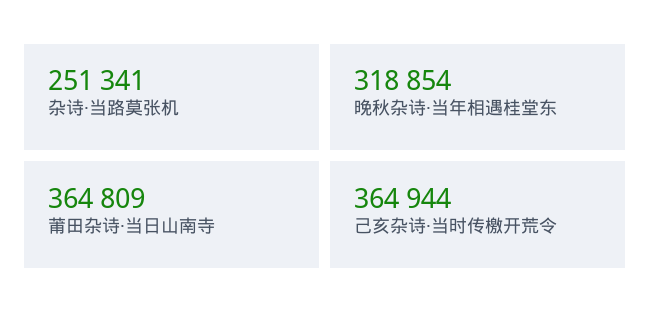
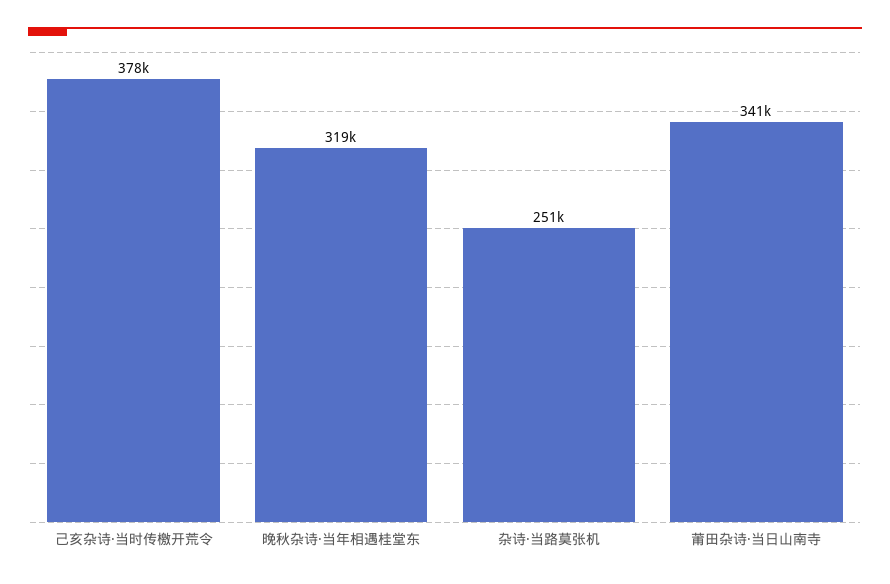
莆田杂诗·当日山南寺: 364809 -> 341000
己亥杂诗·当时传檄开荒令: 364944 -> 378000

